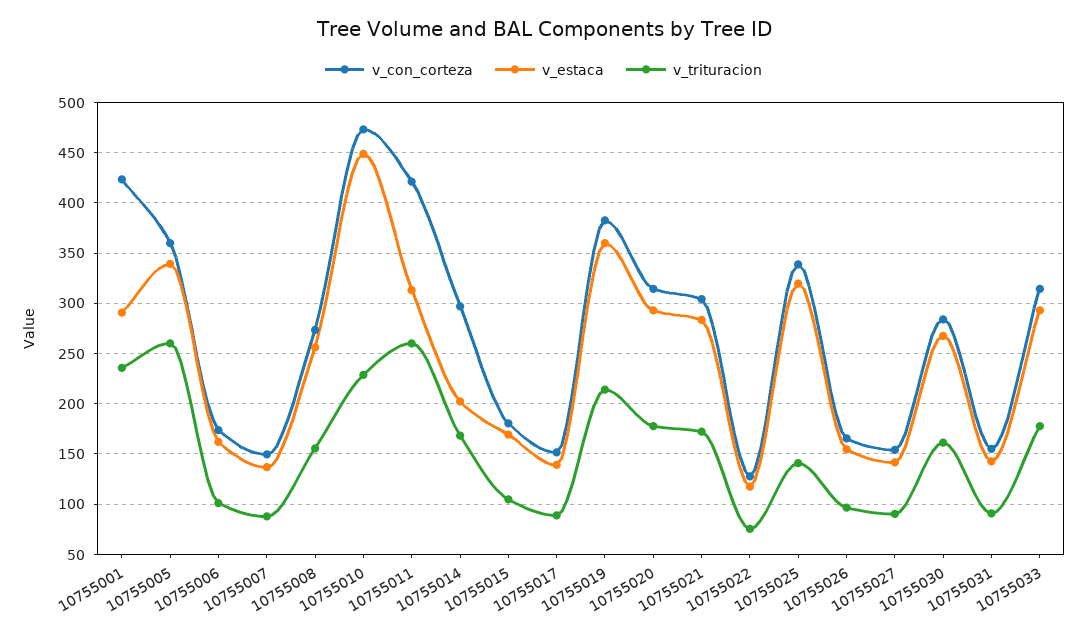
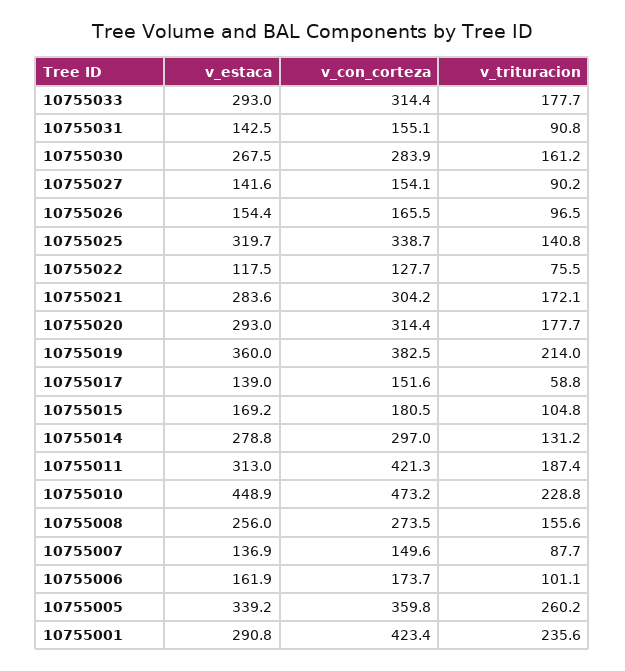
v_trituracion, 10755011: 260 -> 187.4
v_estaca, 10755014: 200 -> 278.8
v_trituracion, 10755014: 170 -> 131.2
v_trituracion, 10755017: 90 -> 58.8

